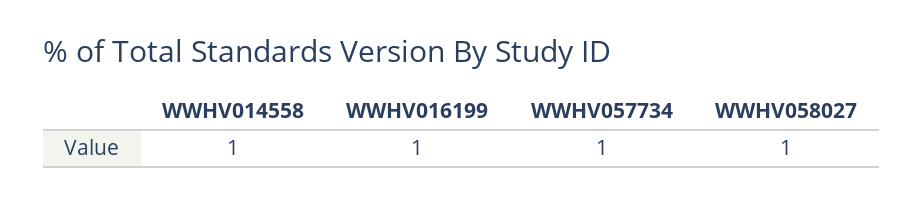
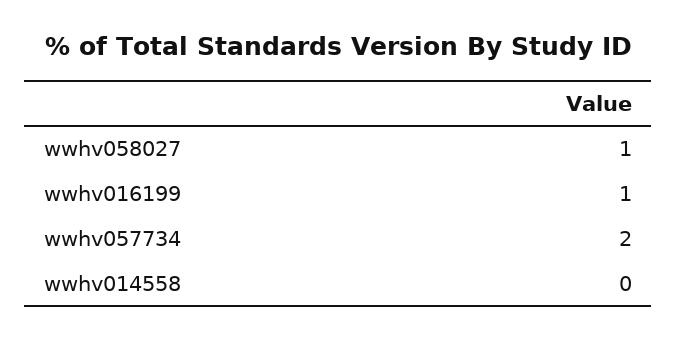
WWHV014558: 1 -> 0
WWHV057734: 1 -> 2

